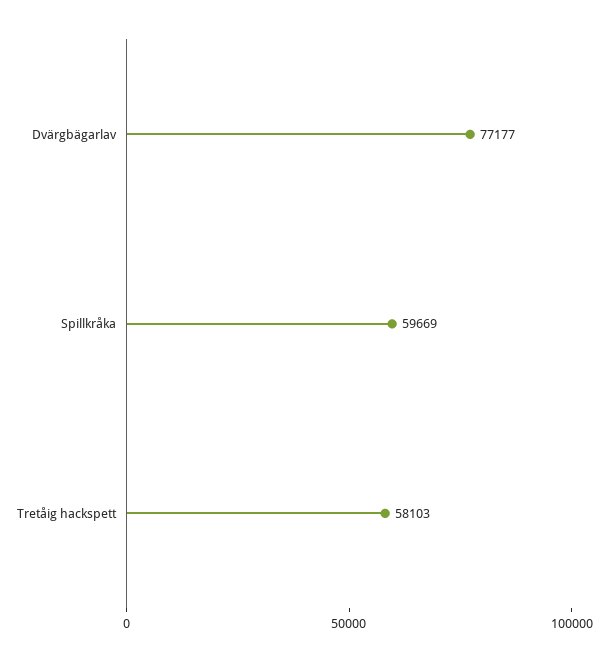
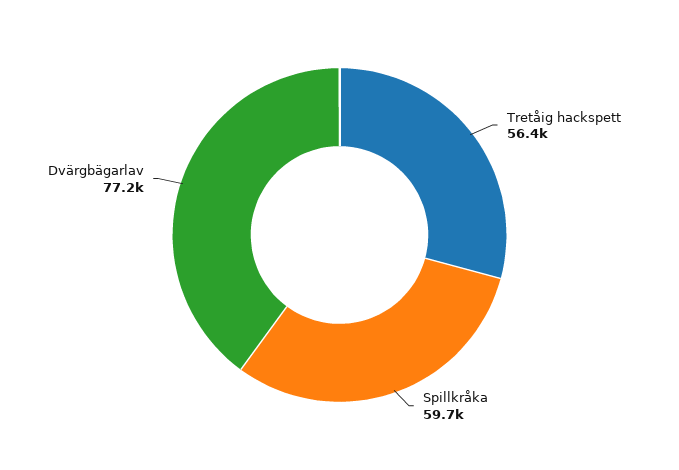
Tretåig hackspett: 58103 -> 56400

